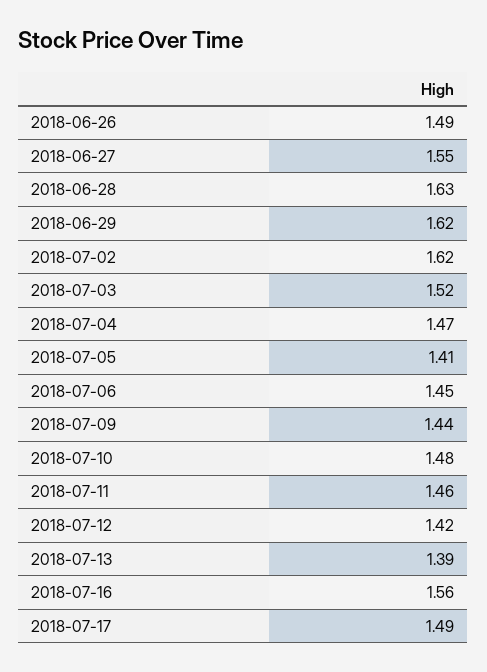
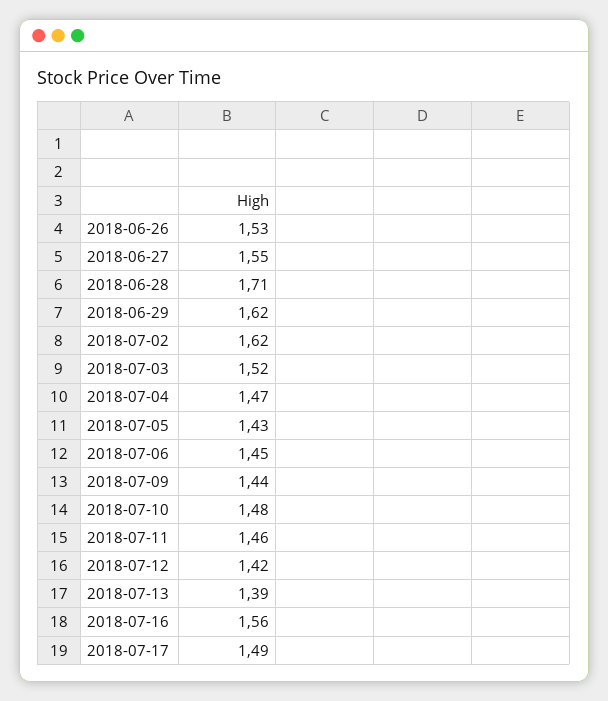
2018-06-26: 1.49 -> 1.53
2018-06-28: 1.63 -> 1.71
2018-07-05: 1.41 -> 1.43

